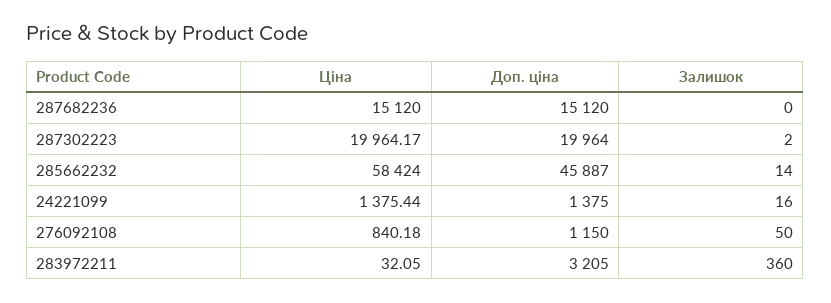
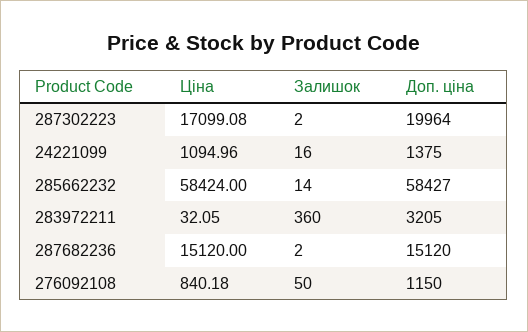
Залишок, 287682236: 0 -> 2
Ціна, 287302223: 19964.17 -> 17099.08
Доп. ціна, 285662232: 45887 -> 58427
Ціна, 24221099: 1375.44 -> 1094.96

